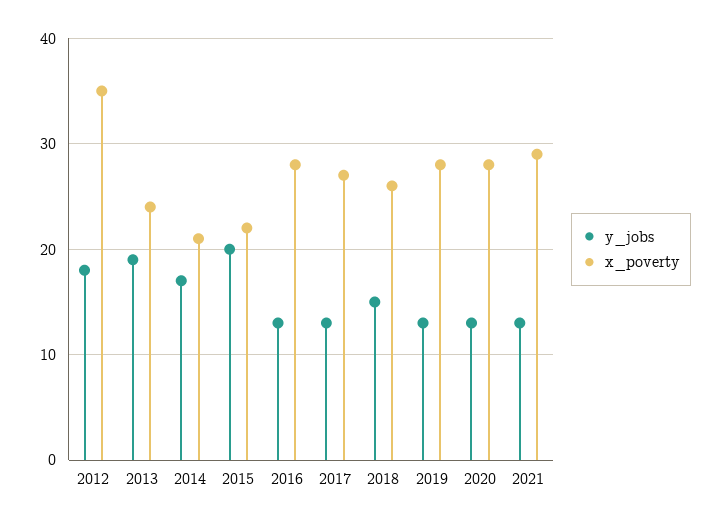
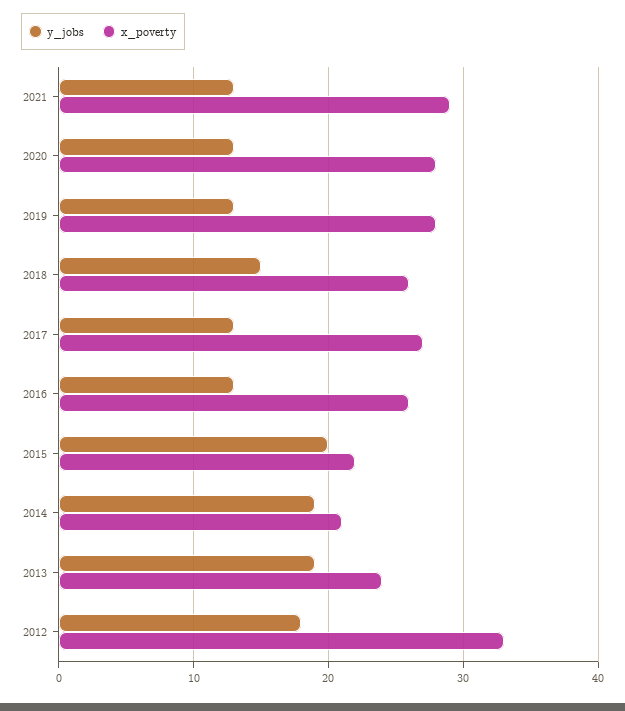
x_poverty, 2012: 35 -> 33
y_jobs, 2014: 17 -> 19
x_poverty, 2016: 28 -> 26

